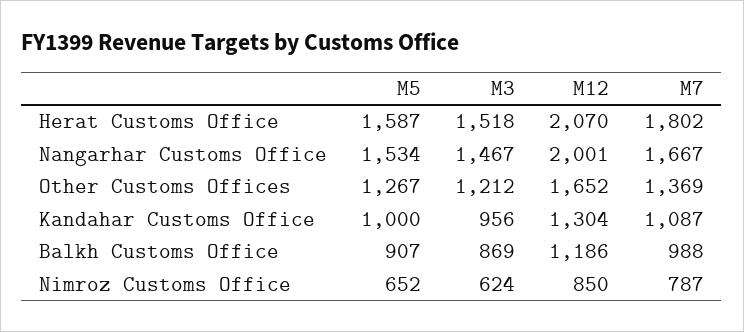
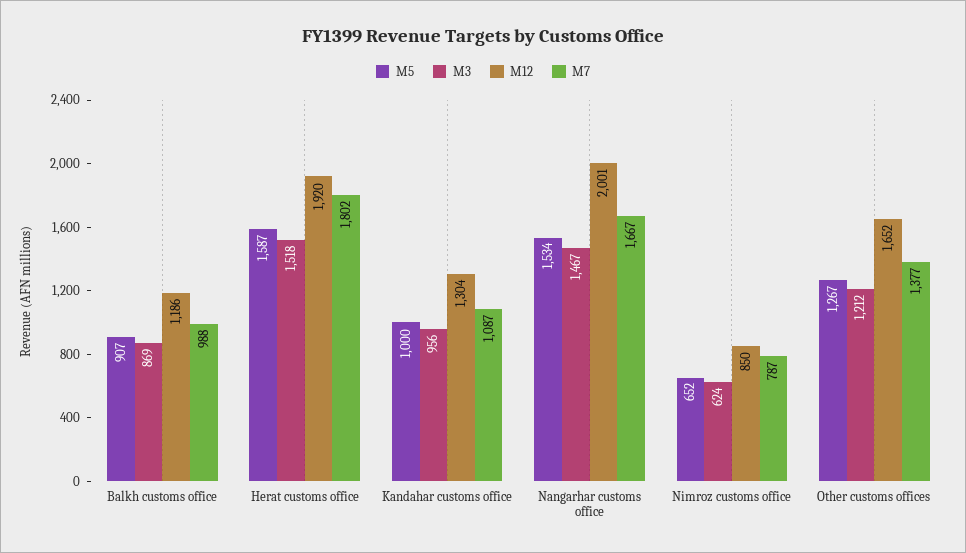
M12, Herat Customs Office: 2070 -> 1920
M7, Other Customs Offices: 1369 -> 1377

